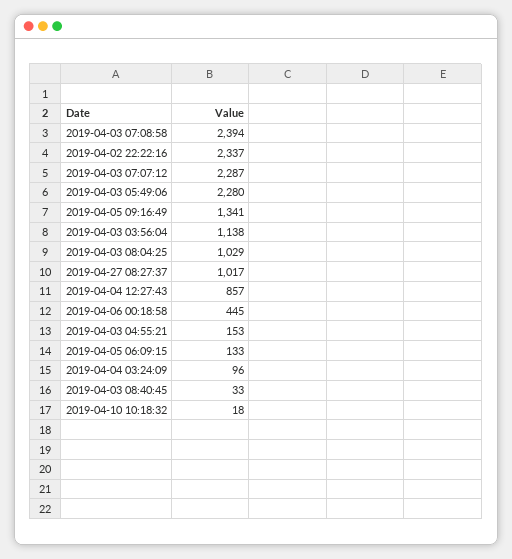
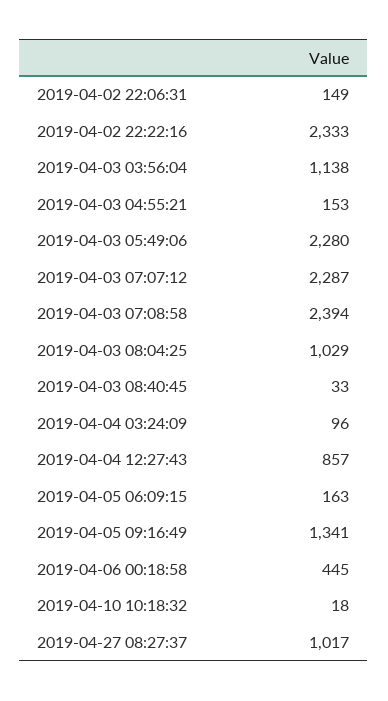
2019-04-02 22:22:16: 2337 -> 2333
2019-04-05 06:09:15: 133 -> 163
2019-04-02 22:06:31: none -> 149

